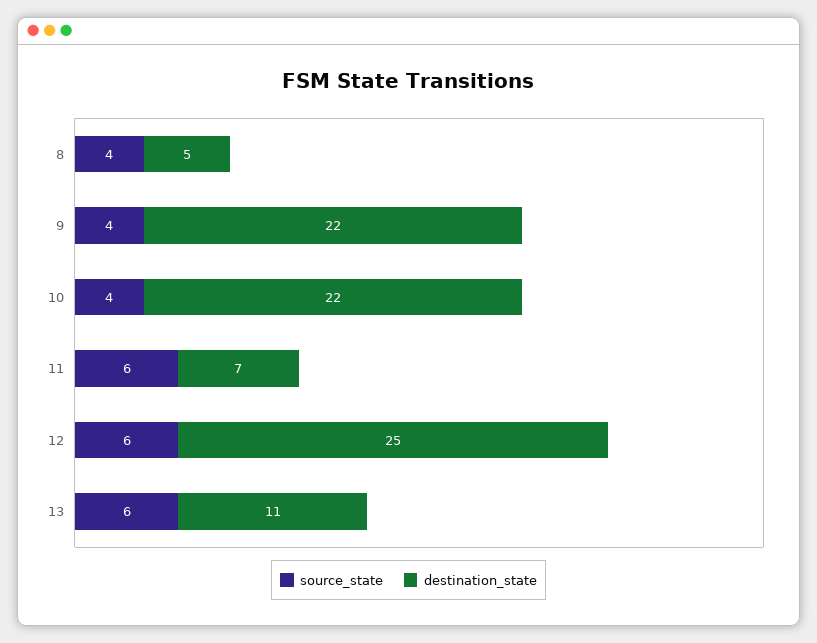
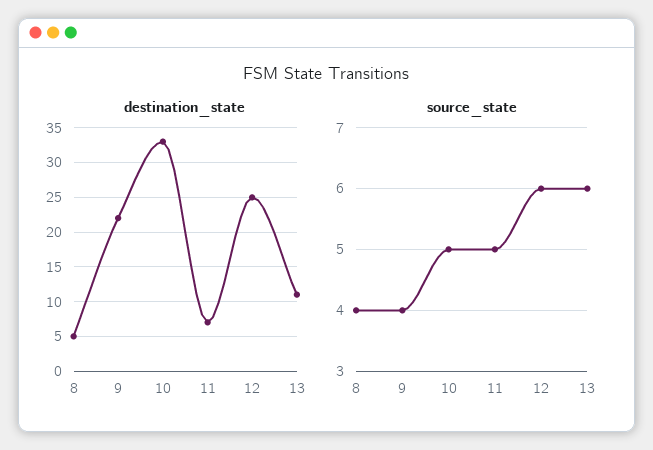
source_state, 10: 4 -> 5
destination_state, 10: 22 -> 33
source_state, 11: 6 -> 5

